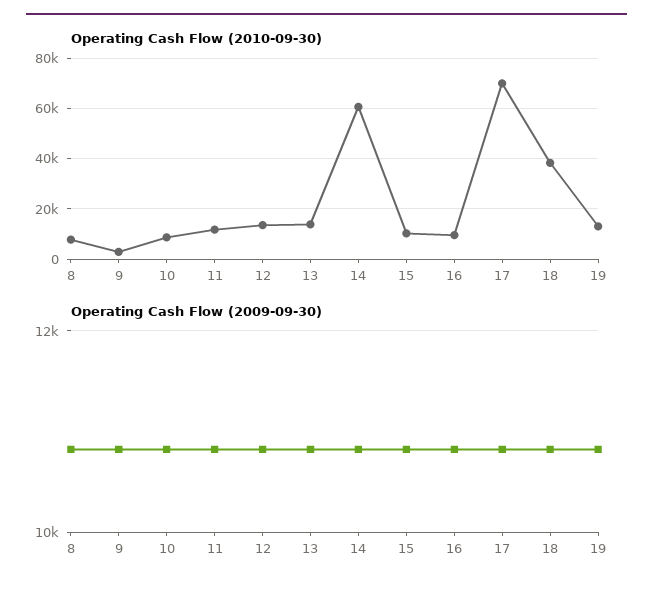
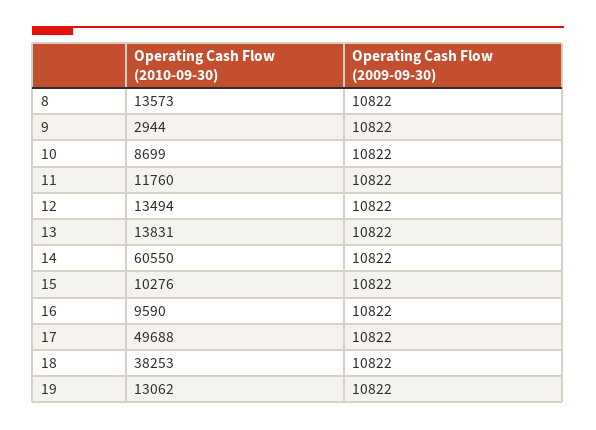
Operating Cash Flow (2010-09-30), 8: 7500 -> 13573
Operating Cash Flow (2010-09-30), 17: 70000 -> 49688

